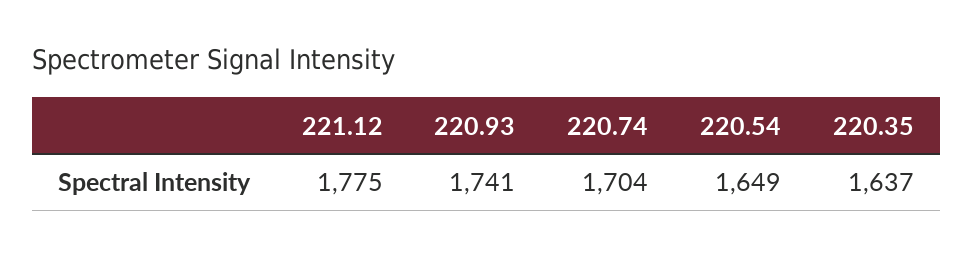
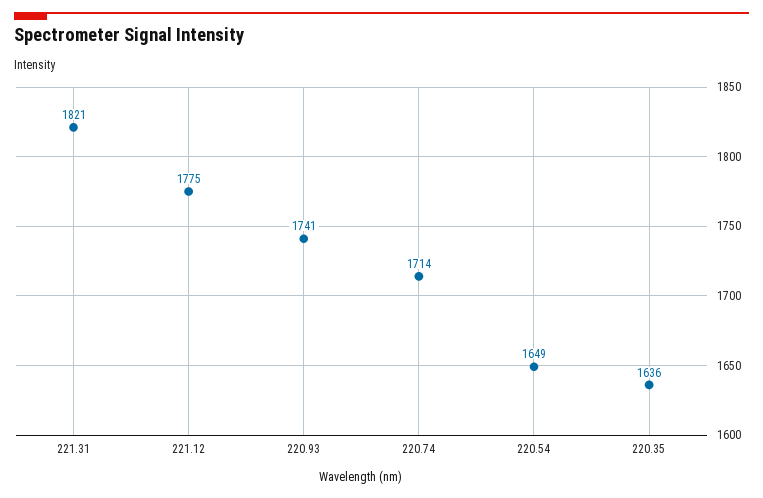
220.74: 1704 -> 1714
220.35: 1637 -> 1636
221.31: none -> 1821

